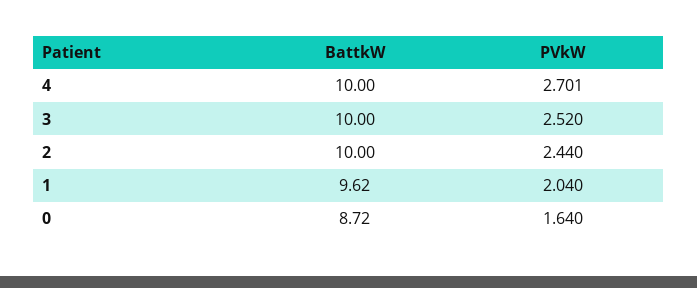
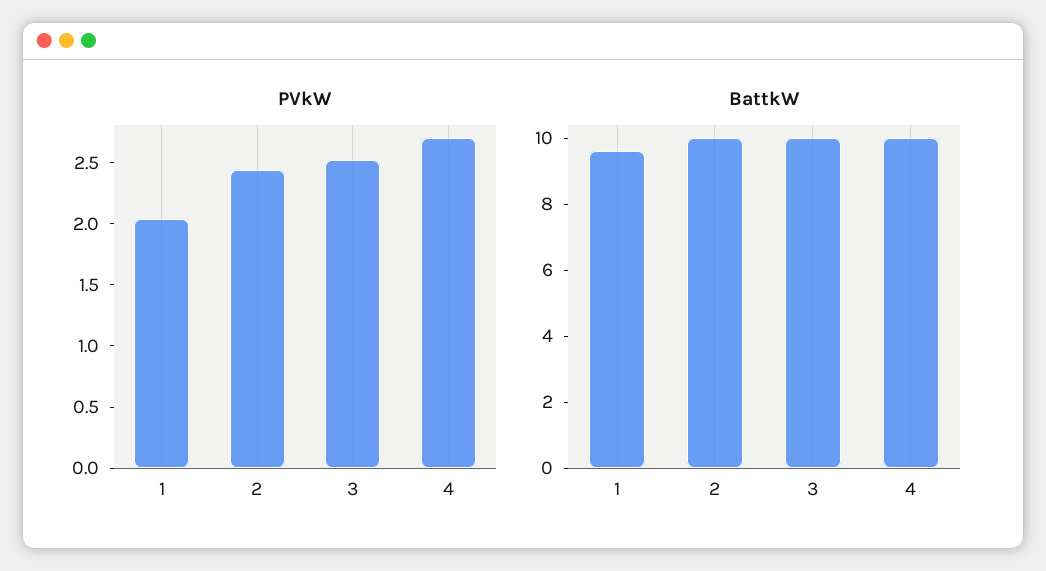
BattkW, 0: 8.72 -> none
PVkW, 0: 1.64 -> none

